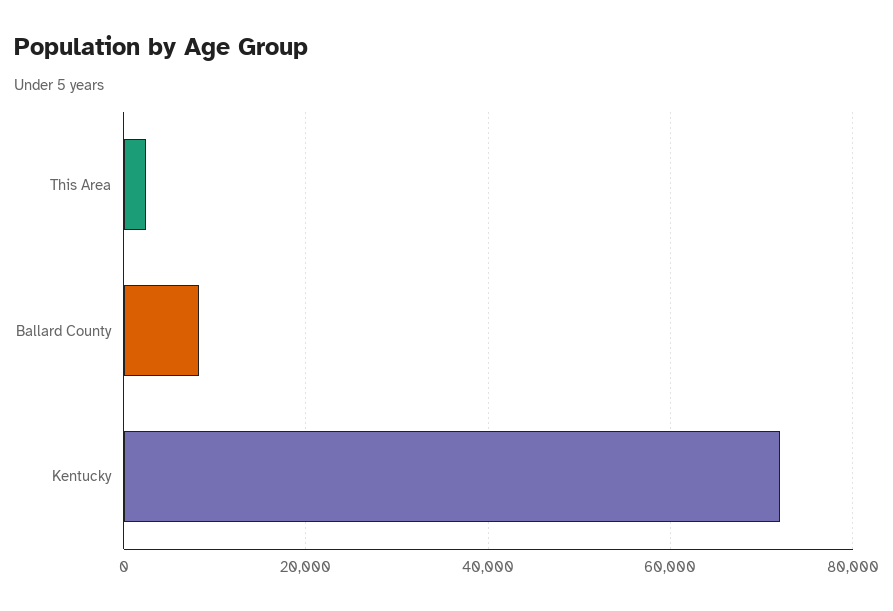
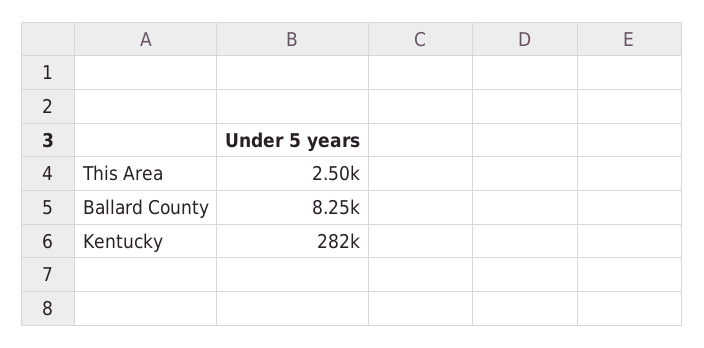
Kentucky: 72000 -> 282000

